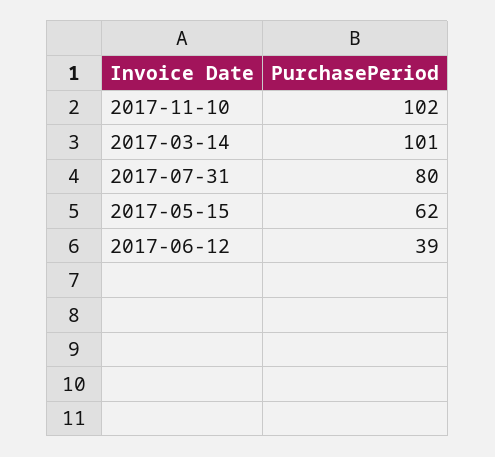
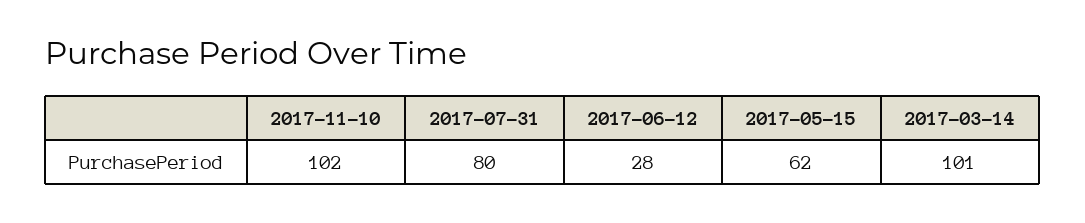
2017-06-12: 39 -> 28

